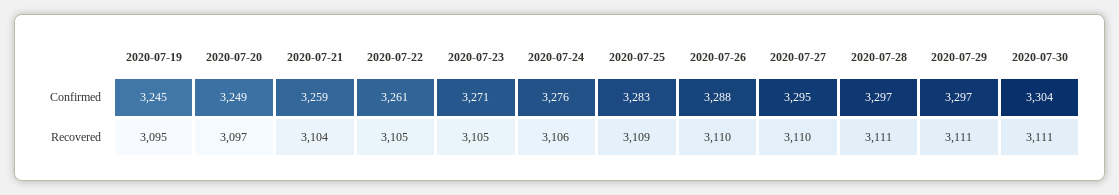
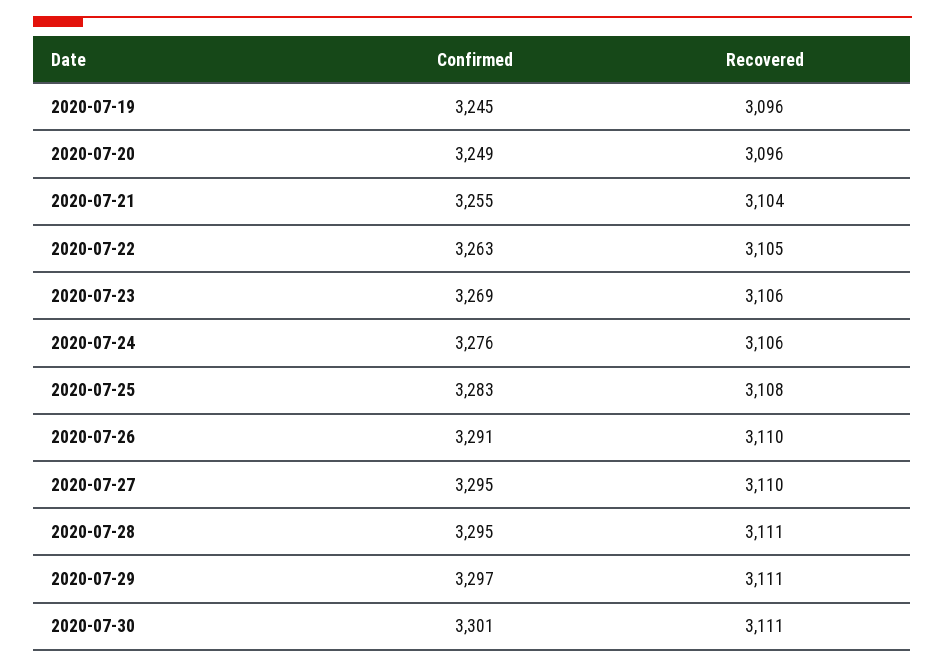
2020-07-21, Confirmed: 3259 -> 3255
2020-07-22, Confirmed: 3261 -> 3263
2020-07-23, Confirmed: 3271 -> 3269
2020-07-26, Confirmed: 3288 -> 3291
2020-07-28, Confirmed: 3297 -> 3295
2020-07-30, Confirmed: 3304 -> 3301
2020-07-19, Recovered: 3095 -> 3096
2020-07-20, Recovered: 3097 -> 3096
2020-07-23, Recovered: 3105 -> 3106
2020-07-25, Recovered: 3109 -> 3108

